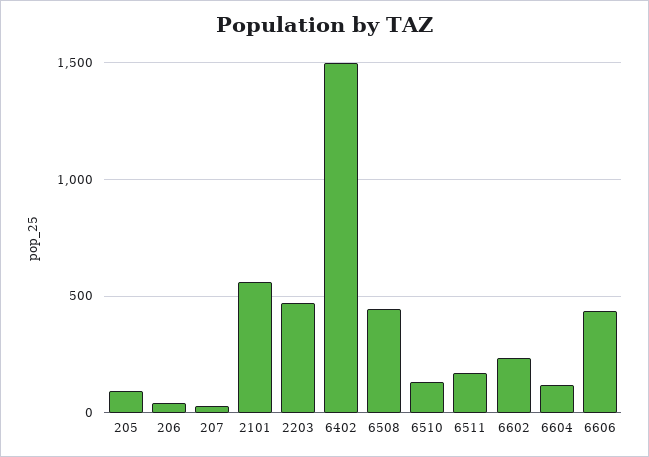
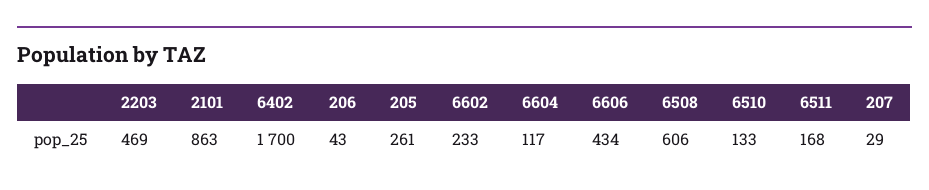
205: 100 -> 261
2101: 550 -> 863
6402: 1500 -> 1700
6508: 450 -> 606

